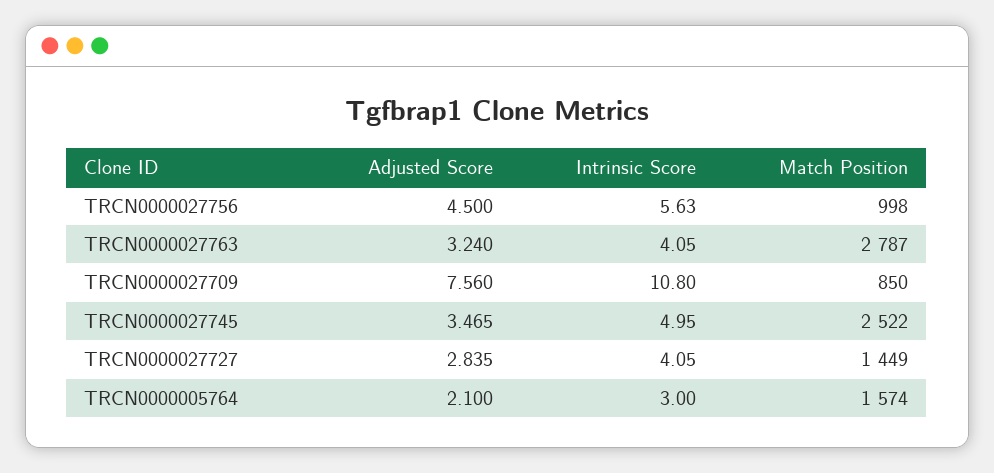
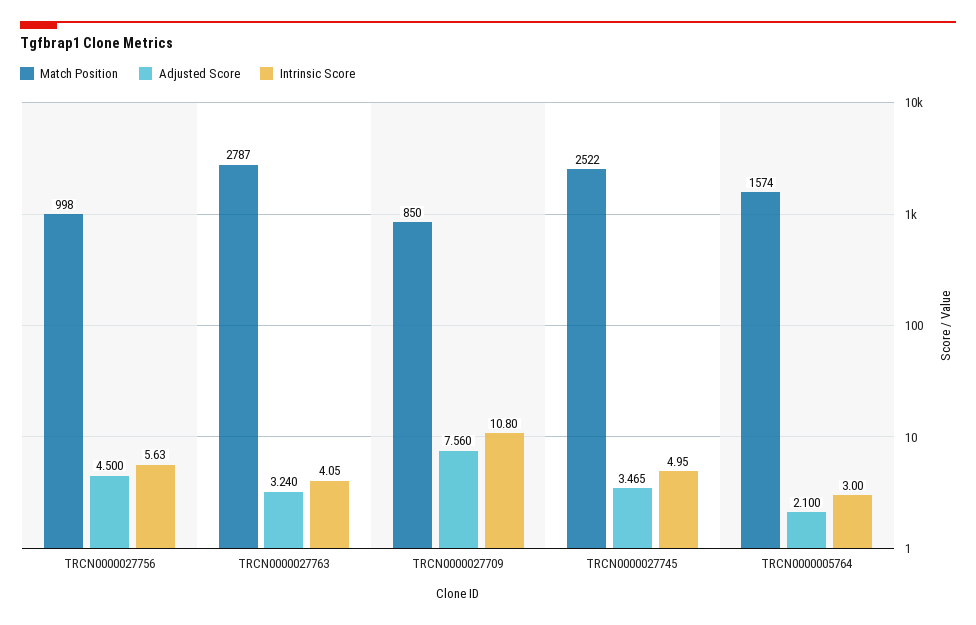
Adjusted Score, TRCN0000027727: 2.835 -> none
Intrinsic Score, TRCN0000027727: 4.05 -> none
Match Position, TRCN0000027727: 1449 -> none

